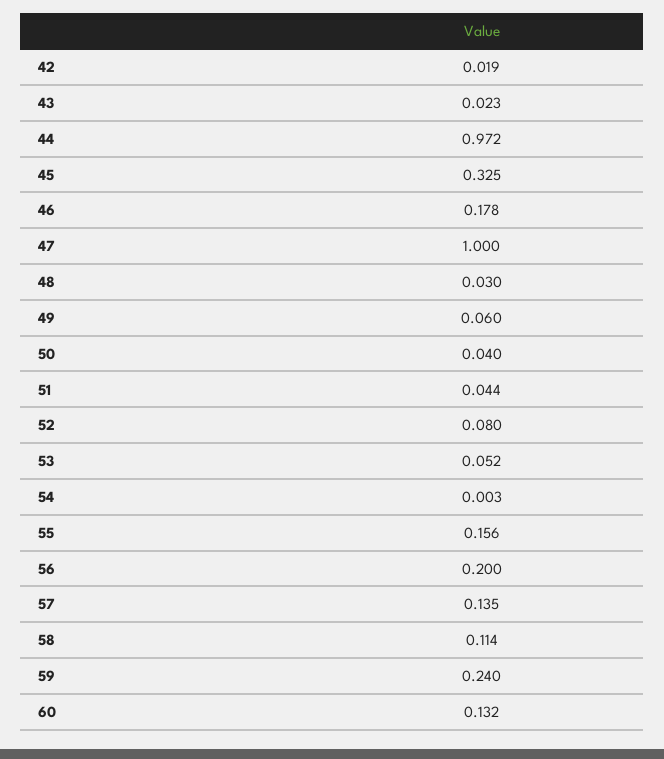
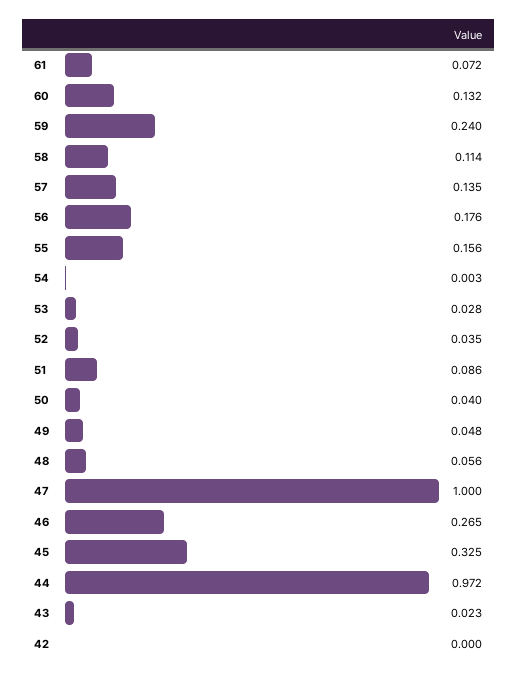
42: 0.019 -> 0
46: 0.178 -> 0.265
48: 0.03 -> 0.056
49: 0.06 -> 0.048
51: 0.044 -> 0.086
52: 0.08 -> 0.035
53: 0.052 -> 0.028
56: 0.2 -> 0.176
61: none -> 0.072

